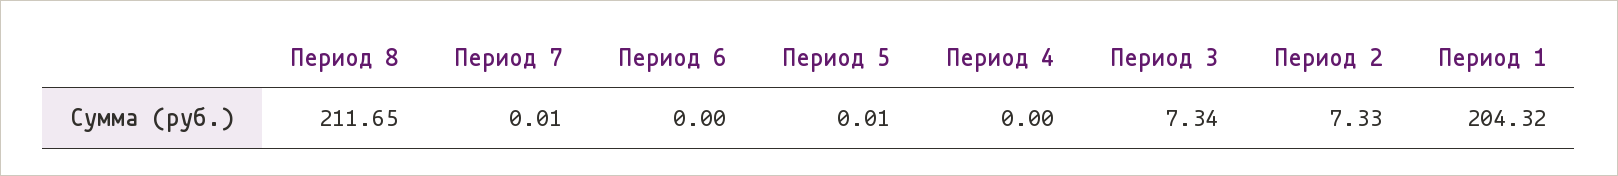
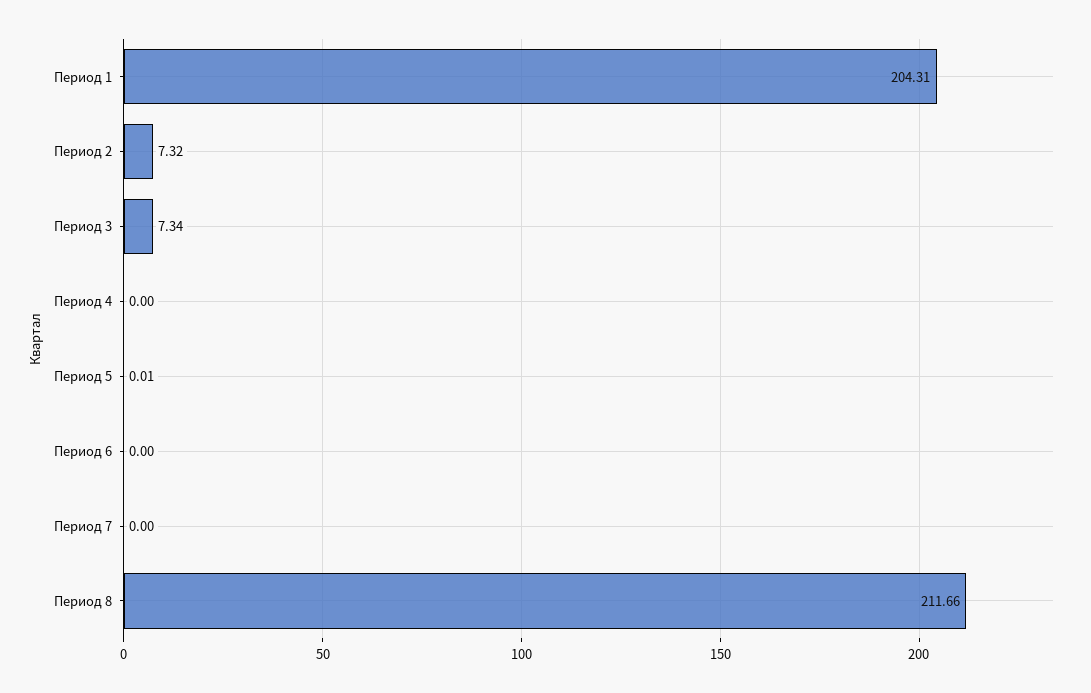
Период 8: 211.65 -> 211.66
Период 7: 0.01 -> 0
Период 2: 7.33 -> 7.32
Период 1: 204.32 -> 204.31

